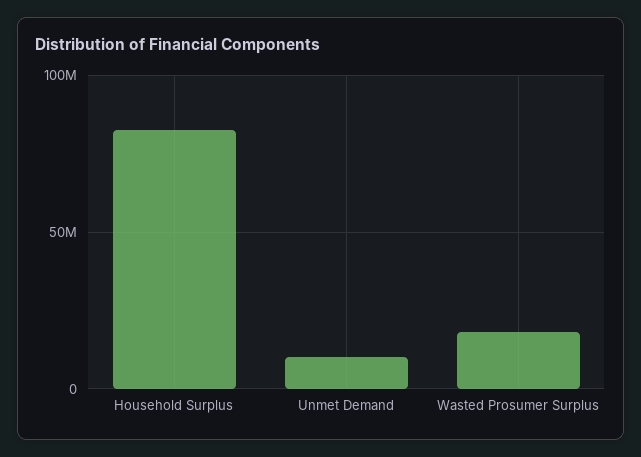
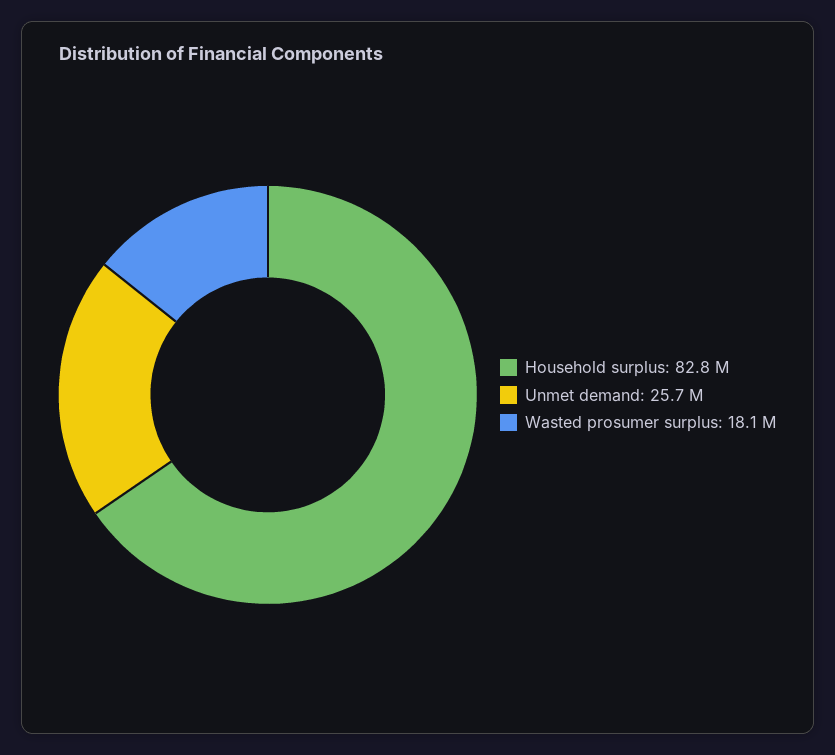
Unmet Demand: 10000000 -> 25700000

